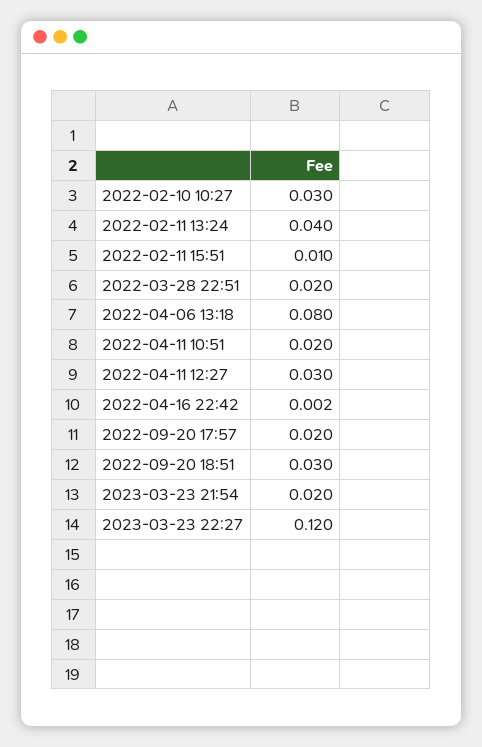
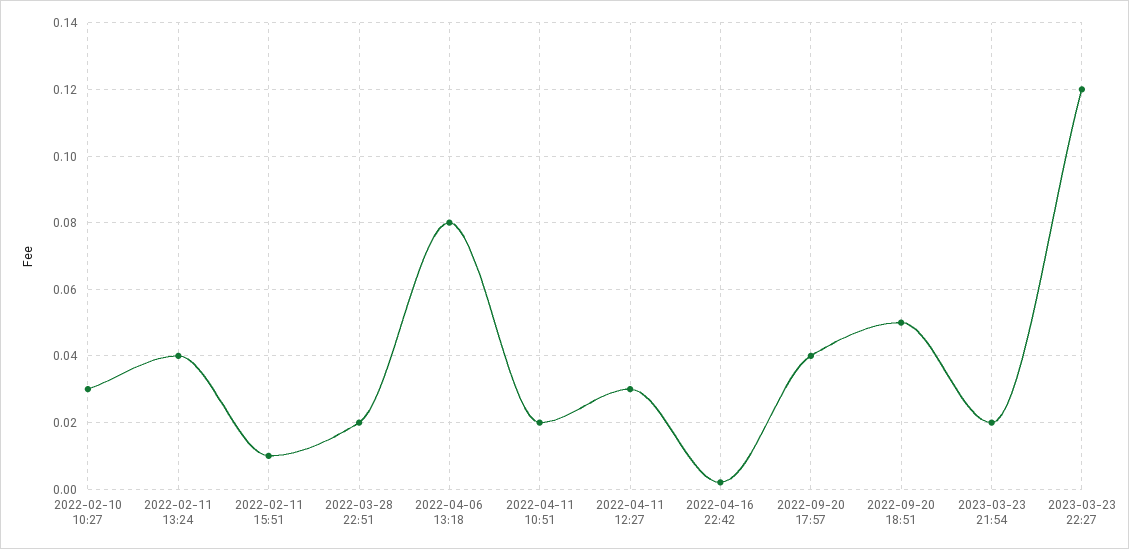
2022-09-20 17:57: 0.02 -> 0.04
2022-09-20 18:51: 0.03 -> 0.05

